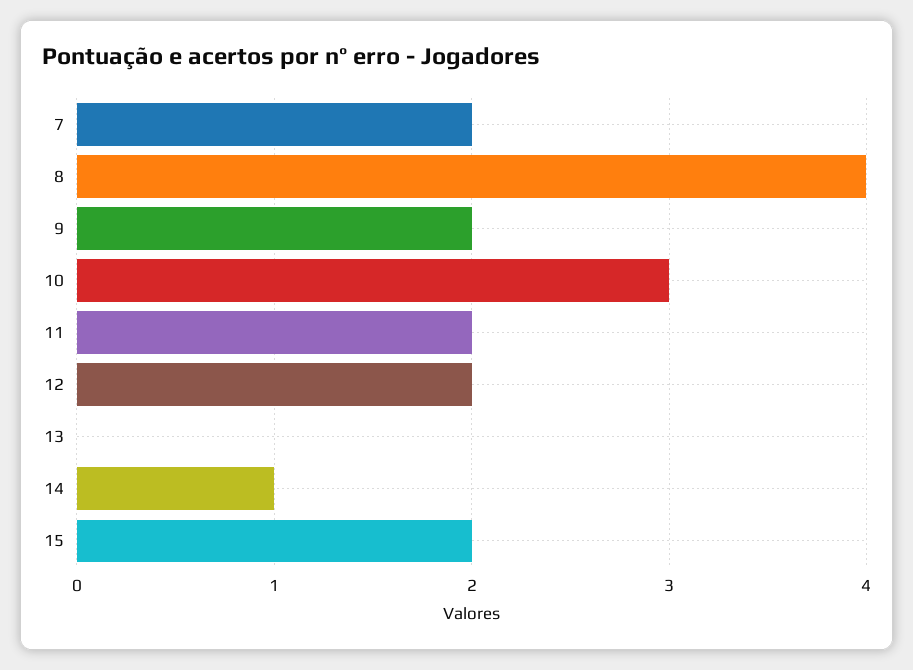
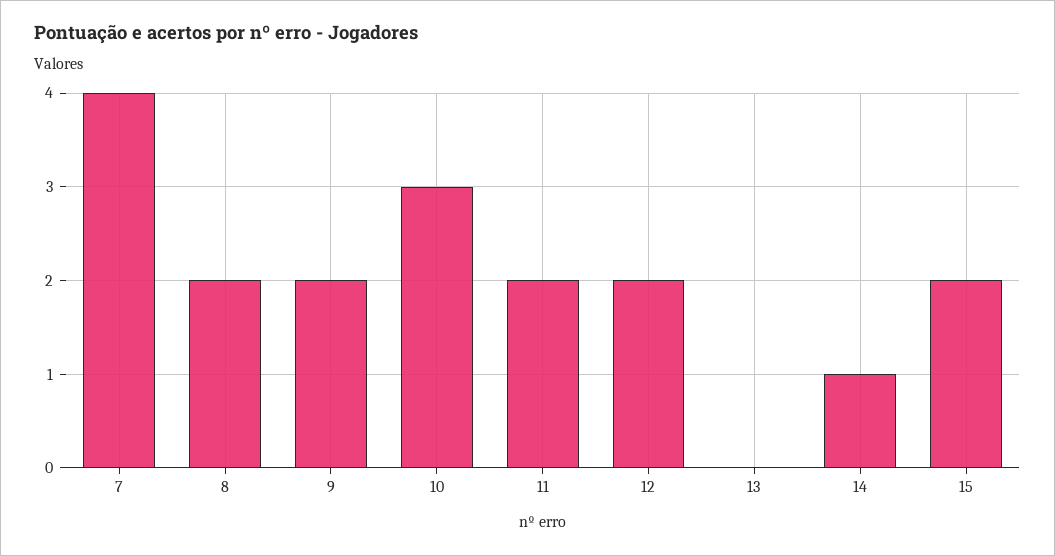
7: 2 -> 4
8: 4 -> 2

